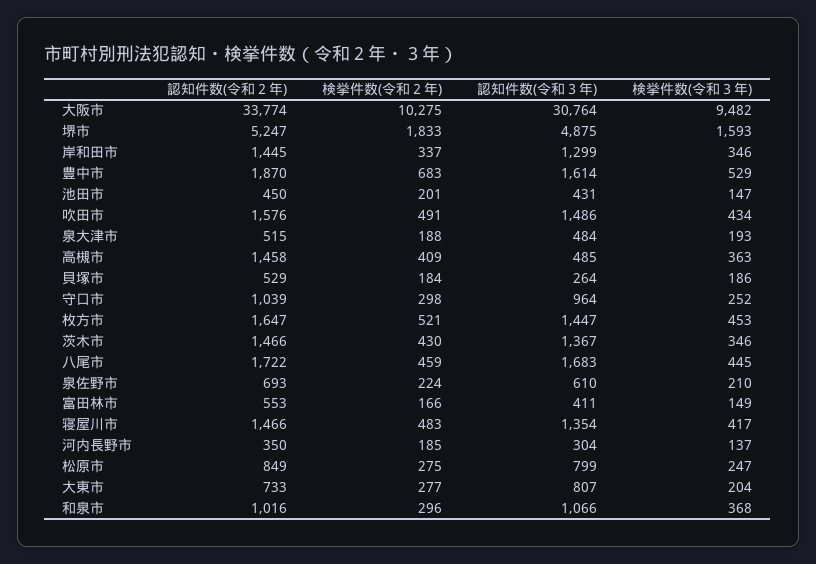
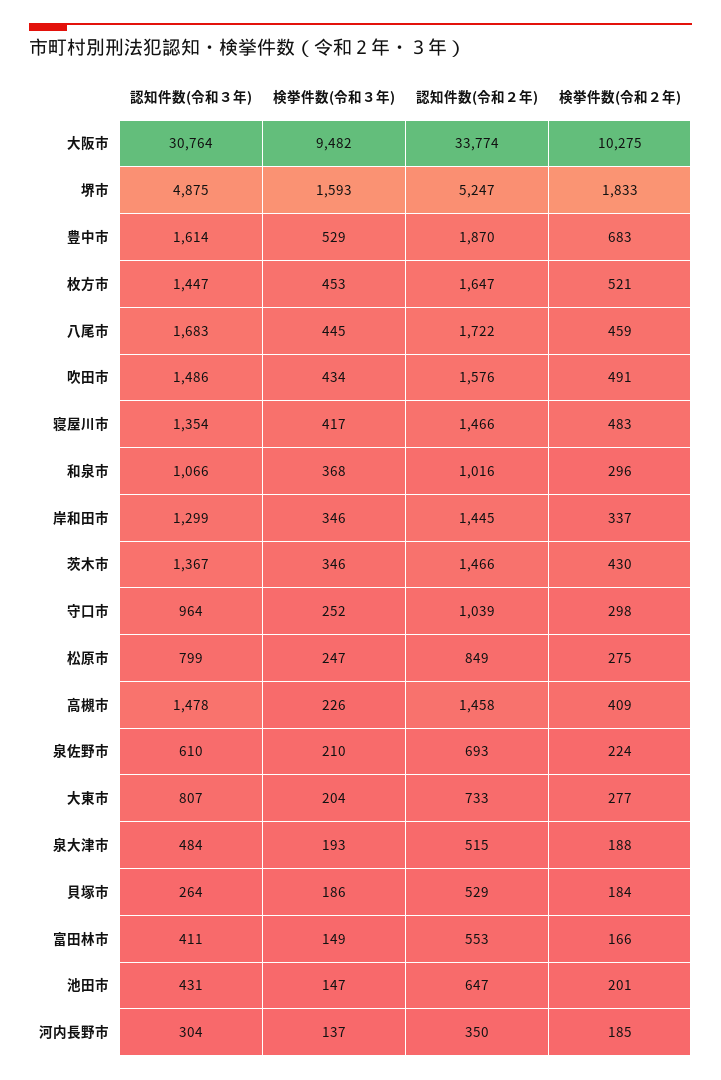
認知件数(令和２年), 池田市: 450 -> 647
認知件数(令和３年), 高槻市: 485 -> 1478
検挙件数(令和３年), 高槻市: 363 -> 226

